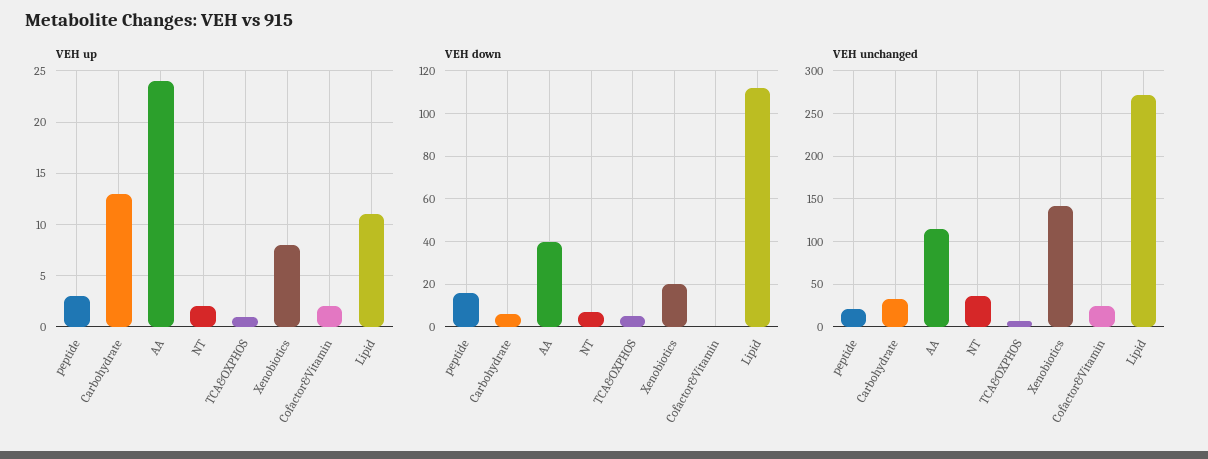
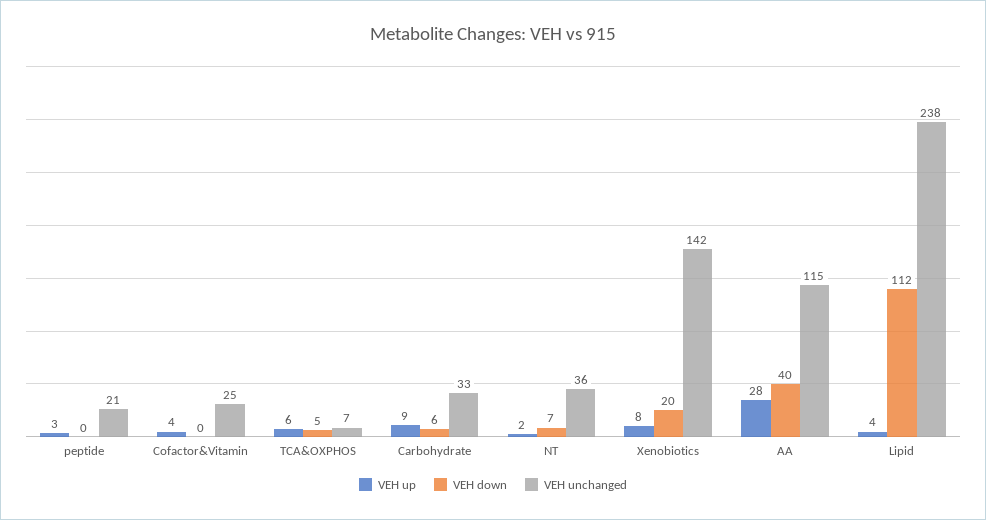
VEH up, Carbohydrate: 13 -> 9
VEH up, AA: 24 -> 28
VEH up, TCA&OXPHOS: 1 -> 6
VEH up, Cofactor&Vitamin: 2 -> 4
VEH up, Lipid: 11 -> 4
VEH down, peptide: 15 -> 0
VEH unchanged, Lipid: 270 -> 238

